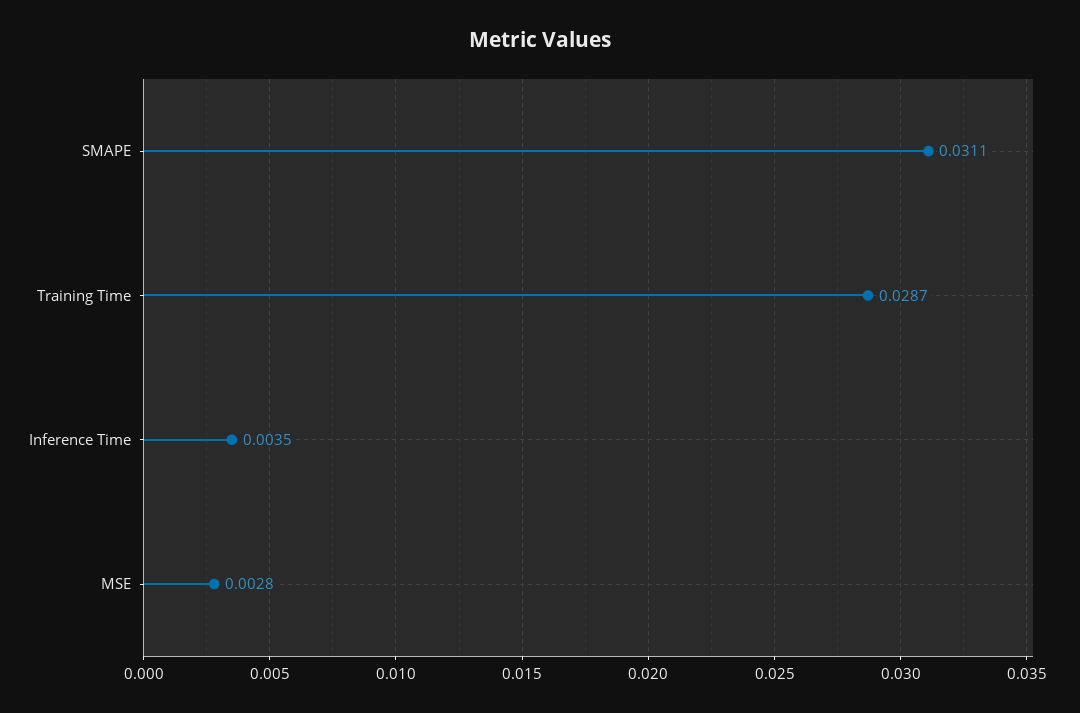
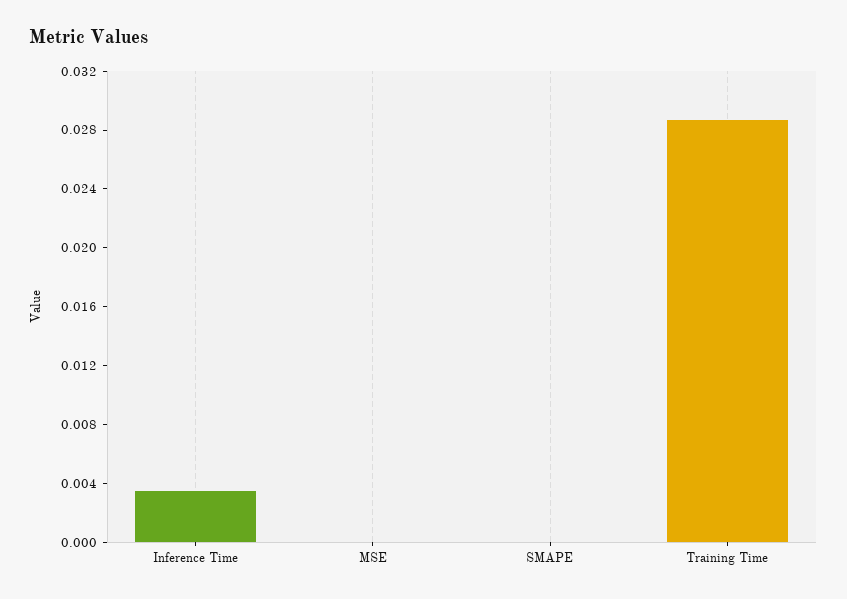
SMAPE: 0.0311 -> 0
MSE: 0.0028 -> 0

